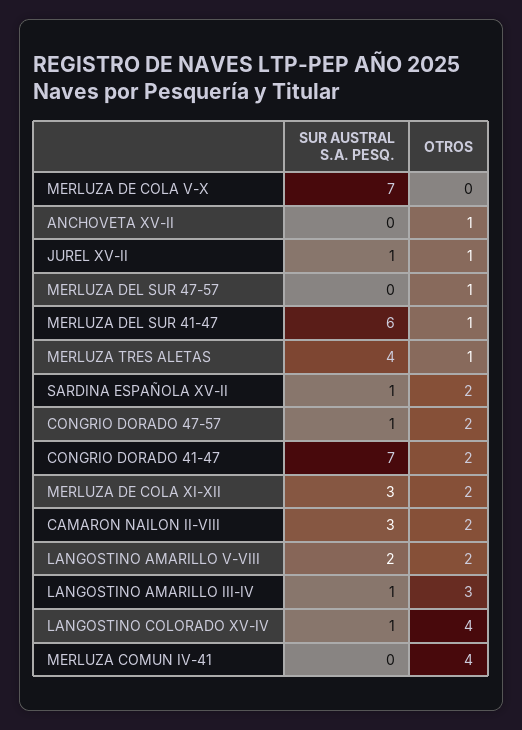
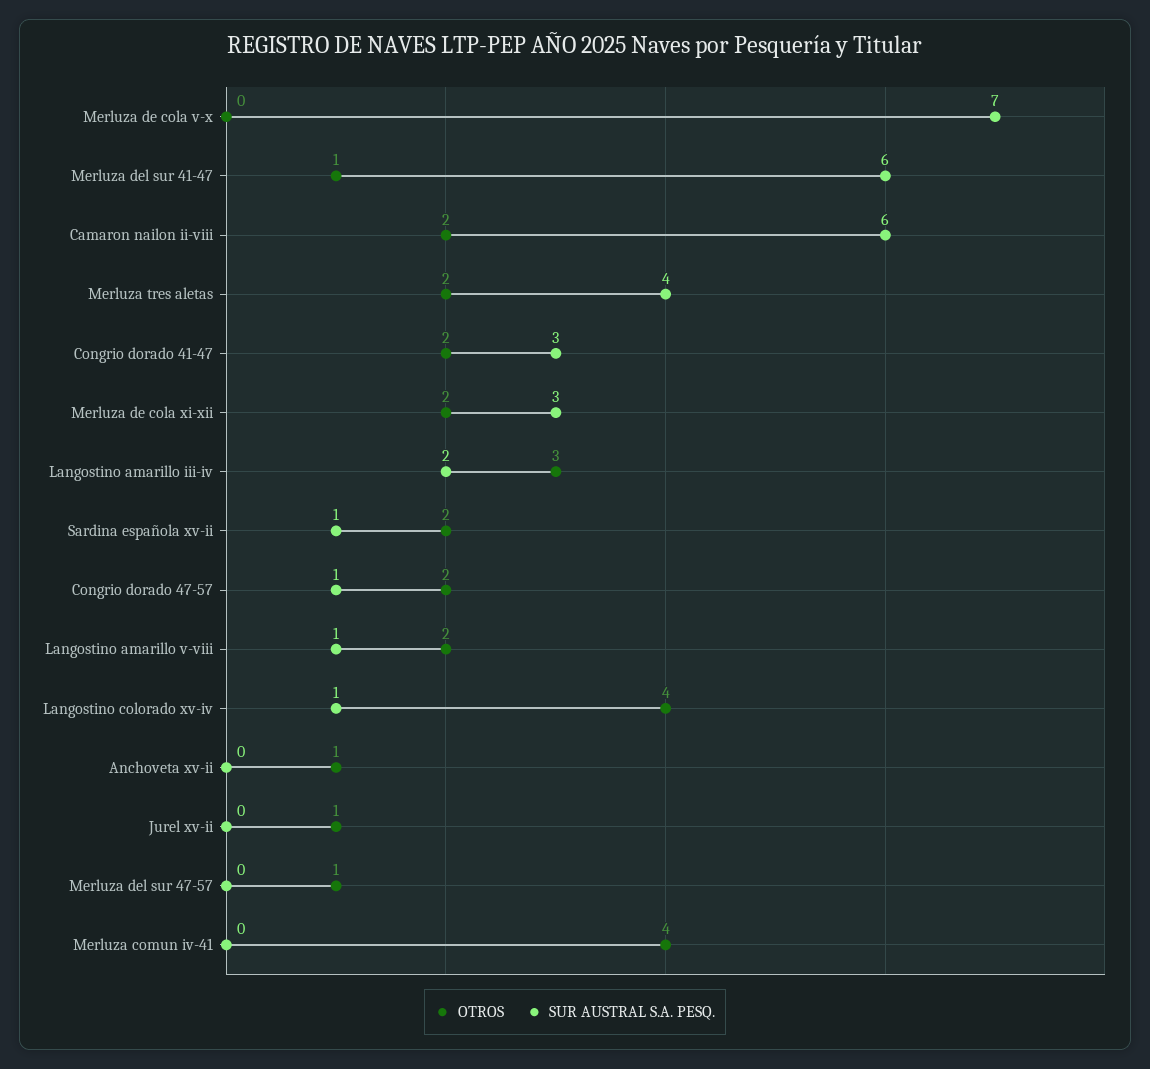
SUR AUSTRAL S.A. PESQ., JUREL XV-II: 1 -> 0
OTROS, MERLUZA TRES ALETAS: 1 -> 2
SUR AUSTRAL S.A. PESQ., CONGRIO DORADO 41-47: 7 -> 3
SUR AUSTRAL S.A. PESQ., CAMARON NAILON II-VIII: 3 -> 6
SUR AUSTRAL S.A. PESQ., LANGOSTINO AMARILLO V-VIII: 2 -> 1
SUR AUSTRAL S.A. PESQ., LANGOSTINO AMARILLO III-IV: 1 -> 2

